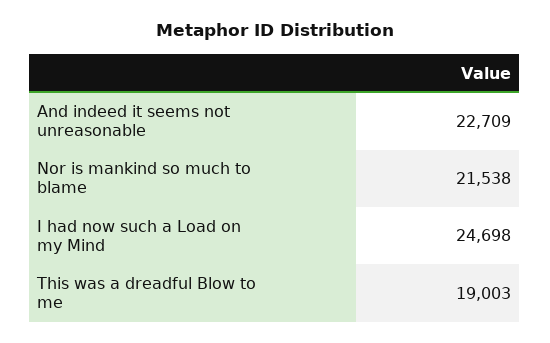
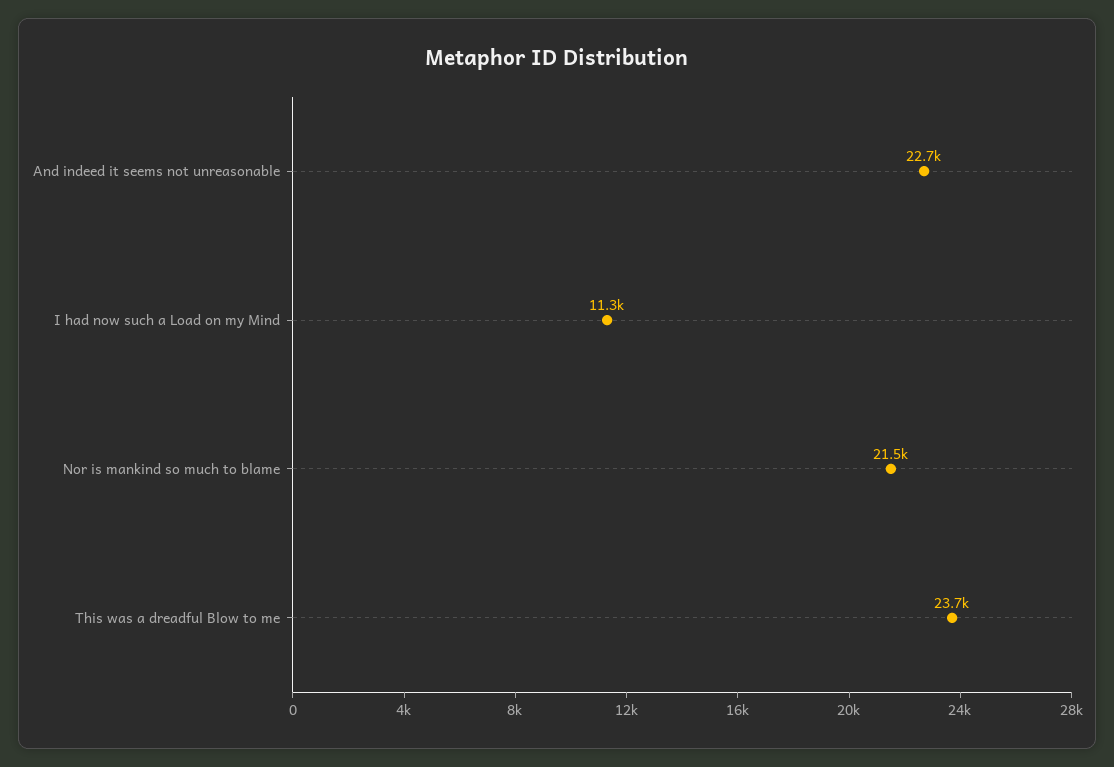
I had now such a Load on my Mind: 24698 -> 11300
This was a dreadful Blow to me: 19003 -> 23700

